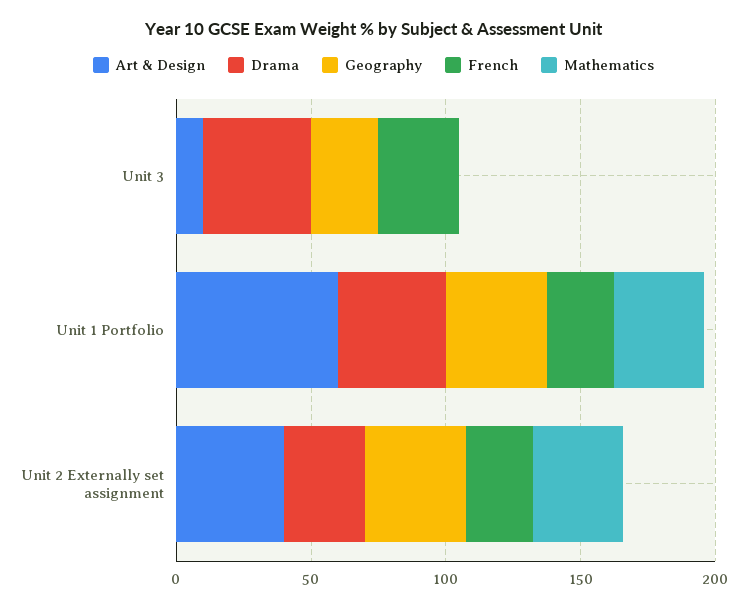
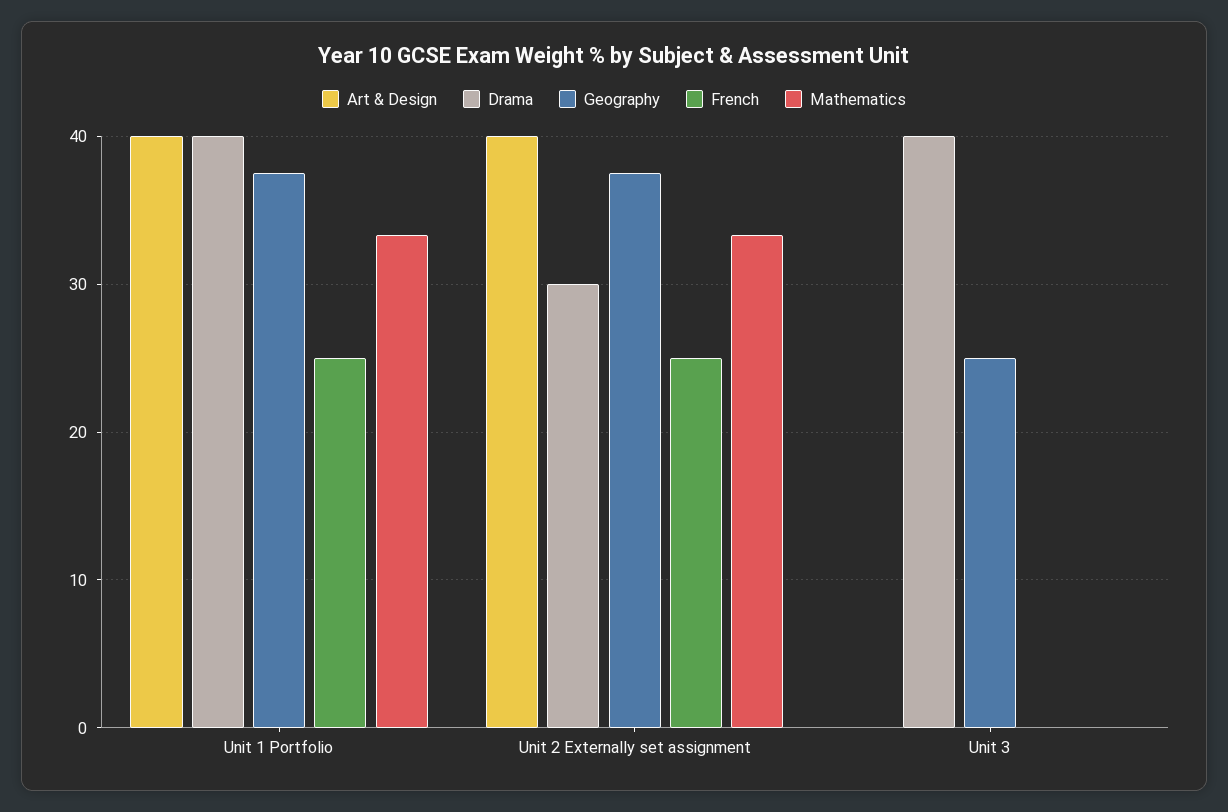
Art & Design, Unit 3: 10 -> 0
French, Unit 3: 30 -> 0
Art & Design, Unit 1 Portfolio: 60 -> 40

